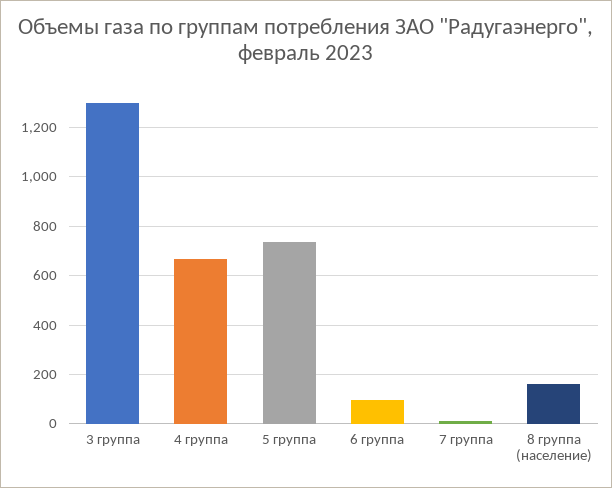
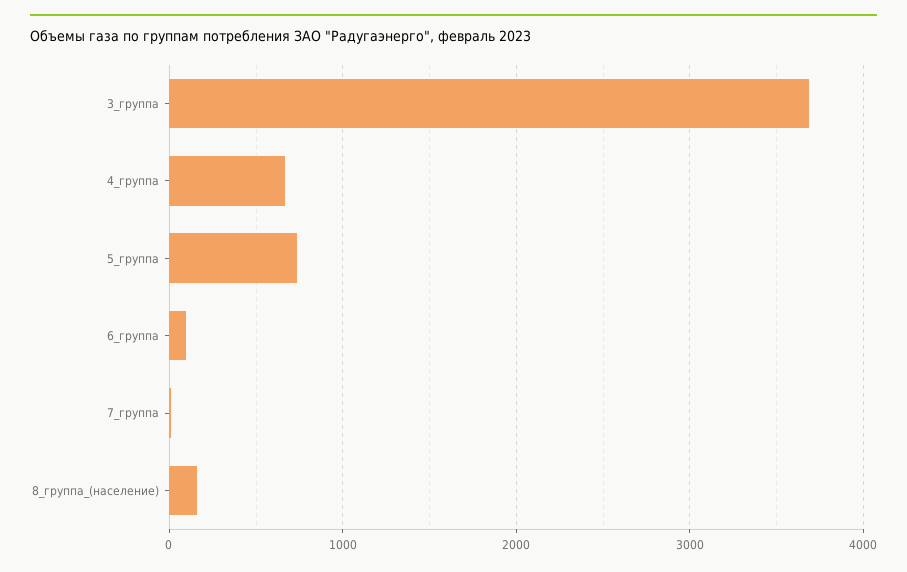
3 группа: 1300 -> 3700

